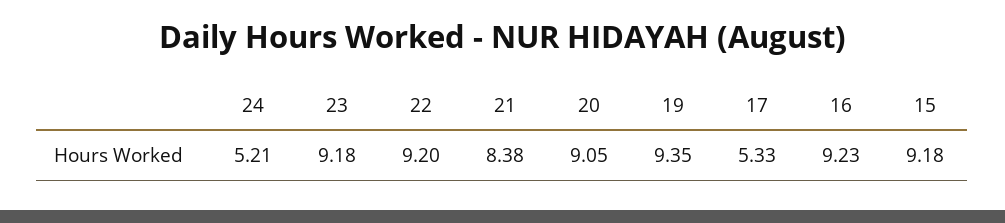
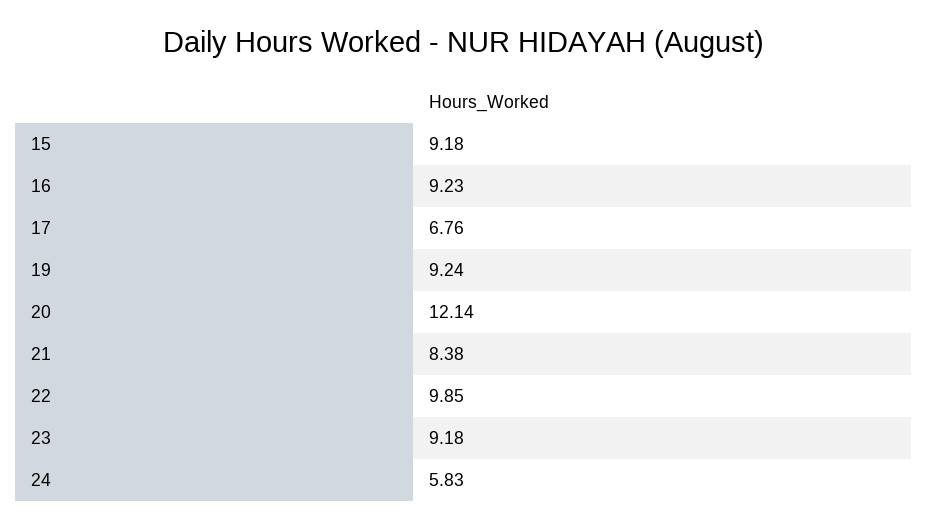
24: 5.21 -> 5.83
22: 9.2 -> 9.85
20: 9.05 -> 12.14
19: 9.35 -> 9.24
17: 5.33 -> 6.76

